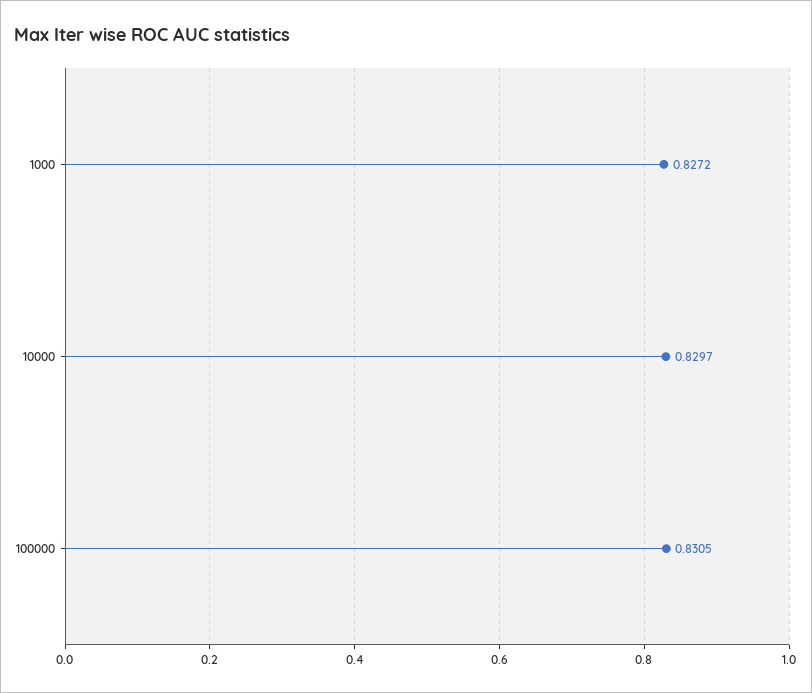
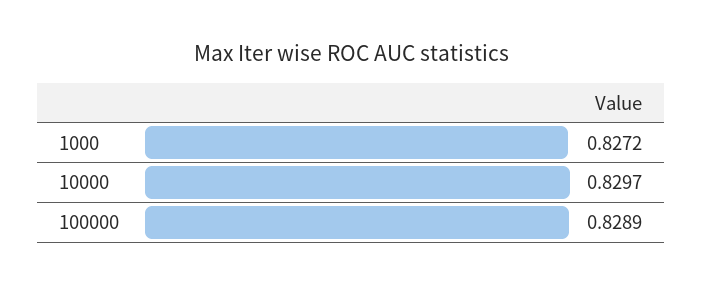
100000: 0.8305 -> 0.8289

